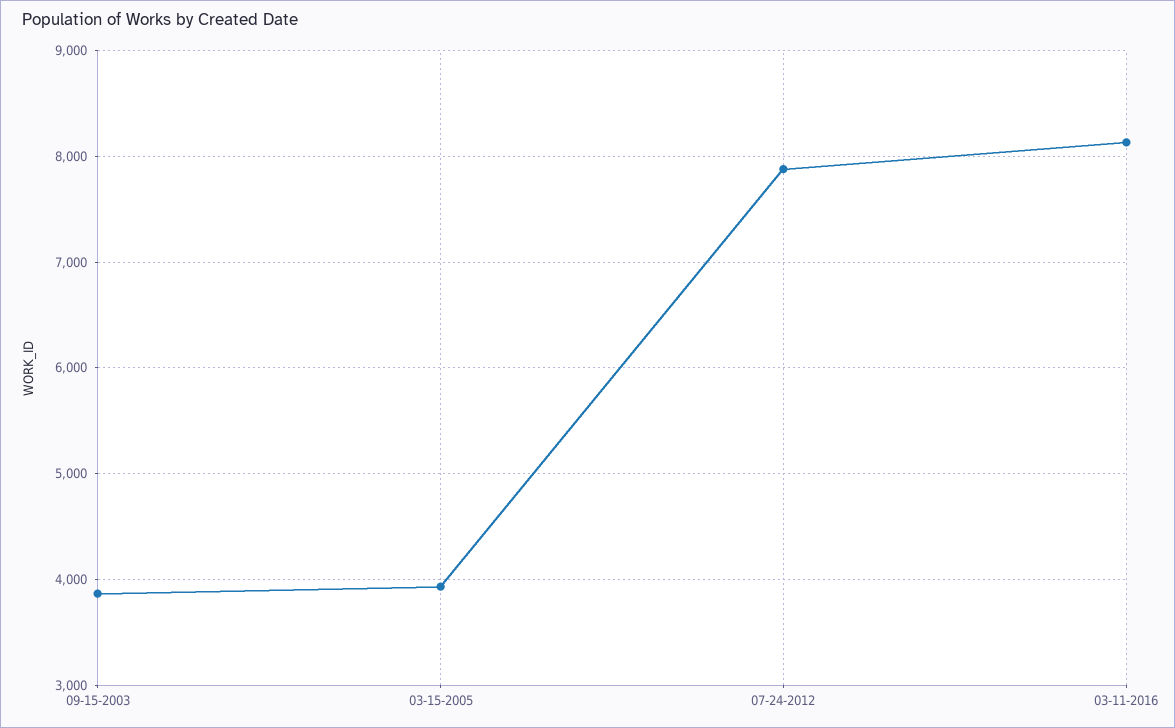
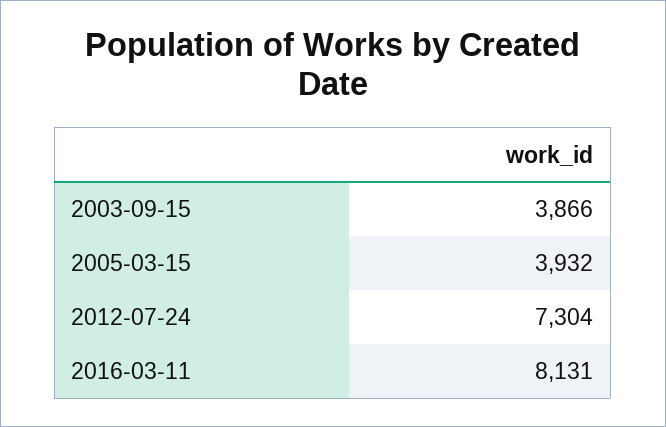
07-24-2012: 7900 -> 7304

